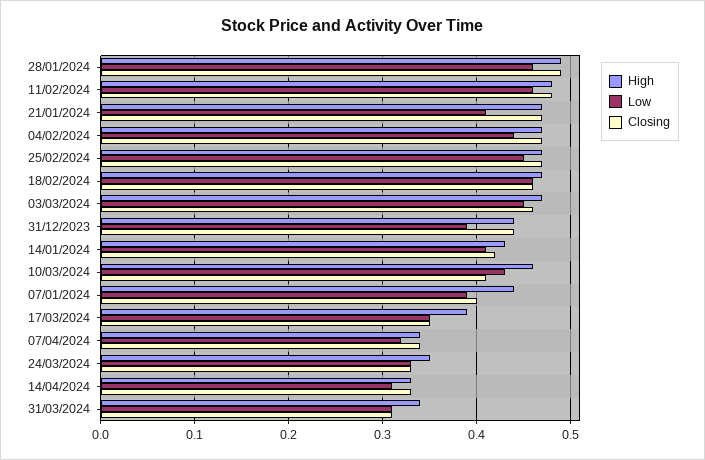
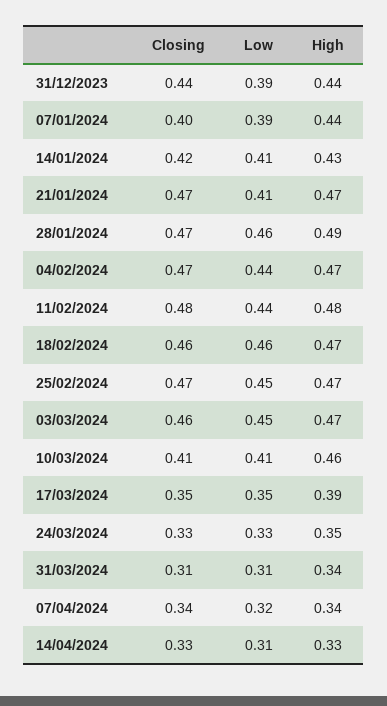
Closing, 28/01/2024: 0.49 -> 0.47
Low, 11/02/2024: 0.46 -> 0.44
Low, 10/03/2024: 0.43 -> 0.41

